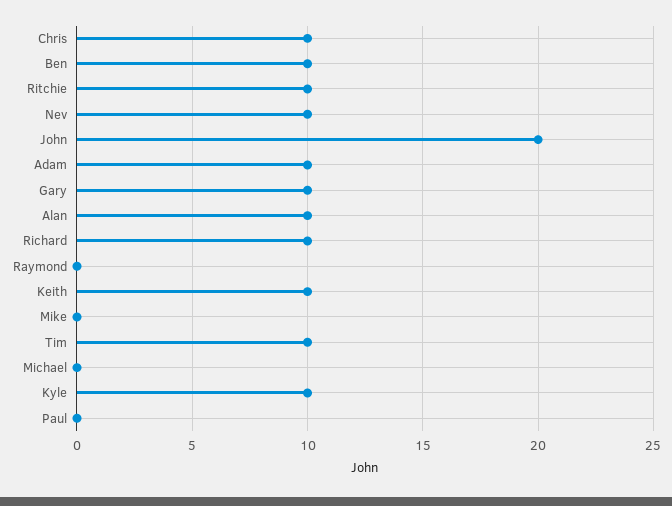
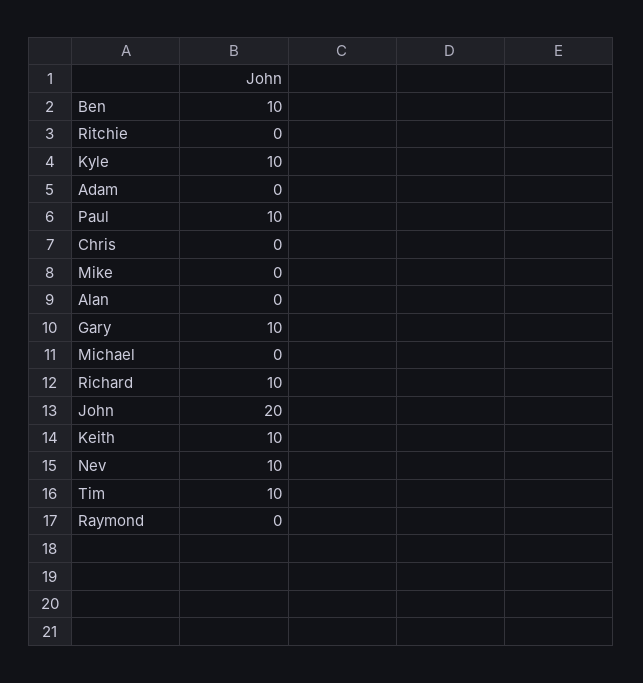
Chris: 10 -> 0
Ritchie: 10 -> 0
Adam: 10 -> 0
Alan: 10 -> 0
Paul: 0 -> 10

